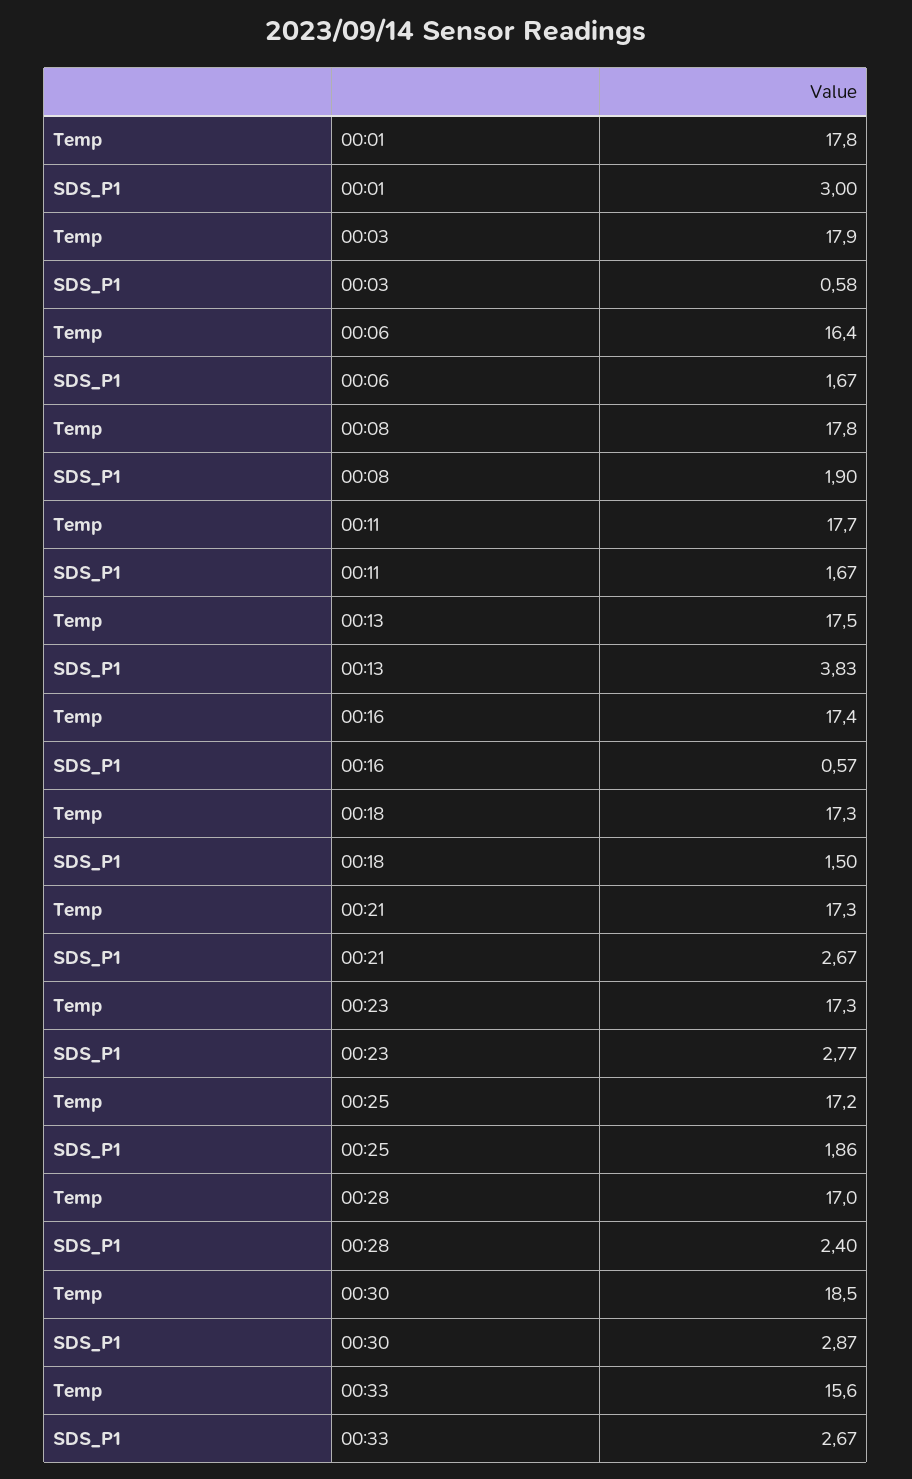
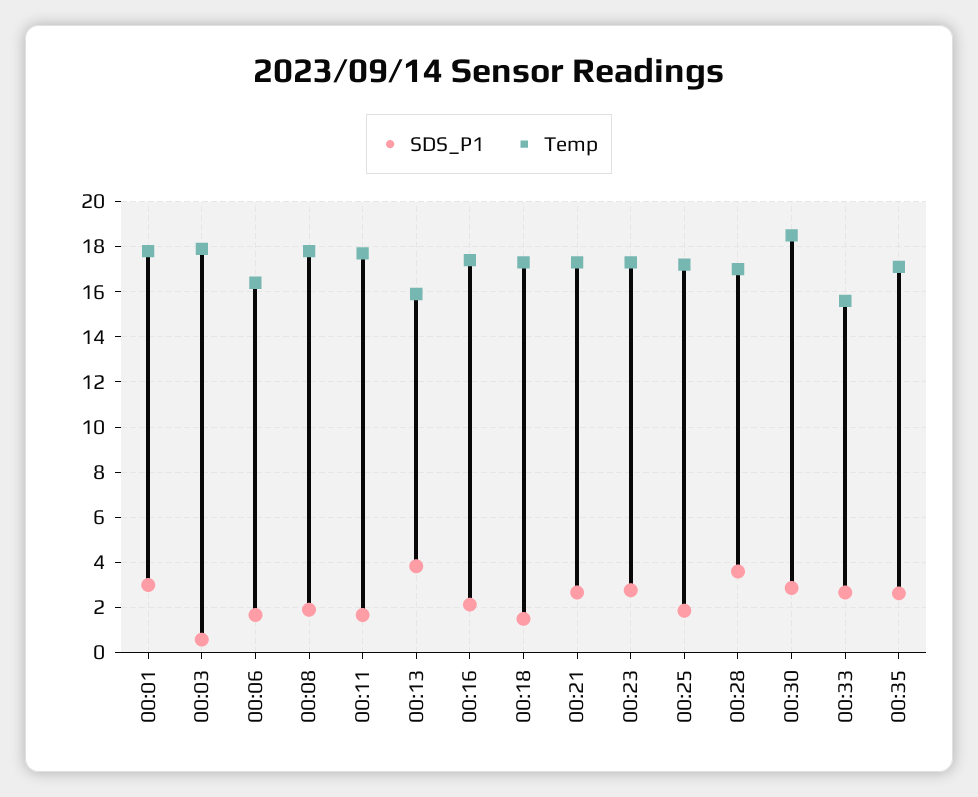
Temp, 00:13: 17.5 -> 16
SDS_P1, 00:16: 0.57 -> 2
SDS_P1, 00:28: 2.4 -> 3.5
SDS_P1, 00:35: none -> 2.5
Temp, 00:35: none -> 17

